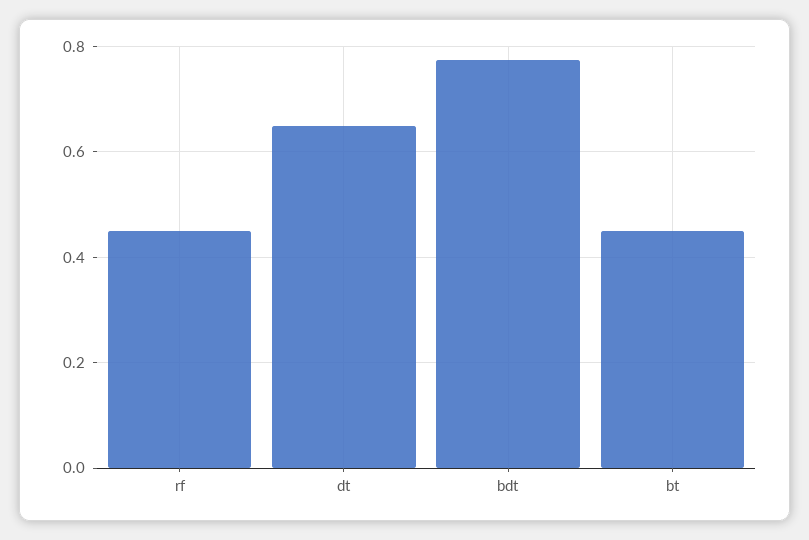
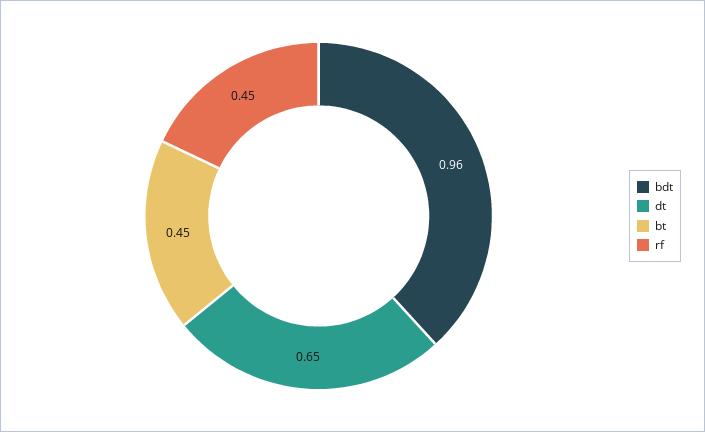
bdt: 0.78 -> 0.96

